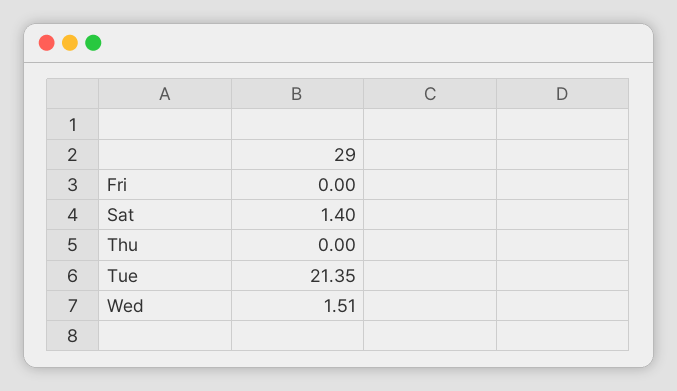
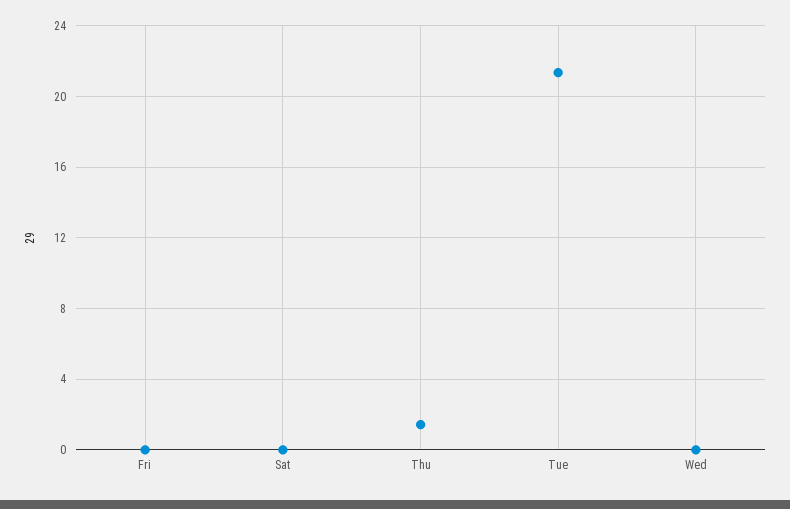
Sat: 1.4 -> 0
Thu: 0 -> 1.5
Wed: 1.51 -> 0

